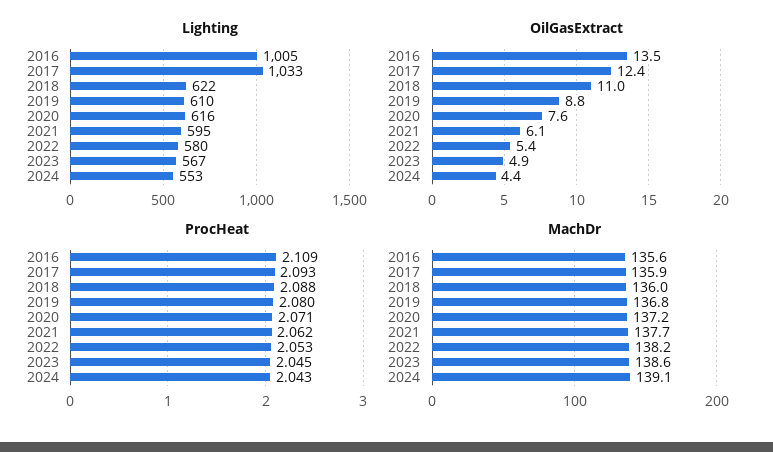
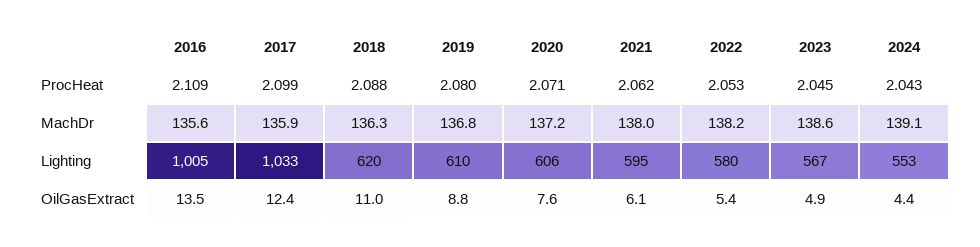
Lighting, 2018: 622 -> 620
Lighting, 2020: 616 -> 606
ProcHeat, 2017: 2.093 -> 2.099
MachDr, 2018: 136 -> 136.3
MachDr, 2021: 137.7 -> 138

